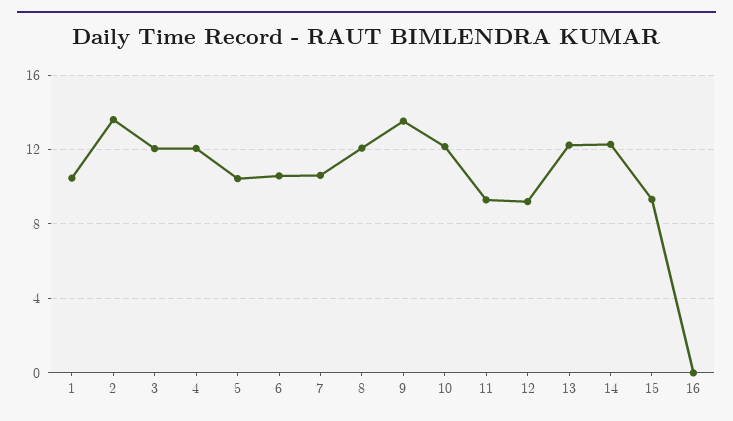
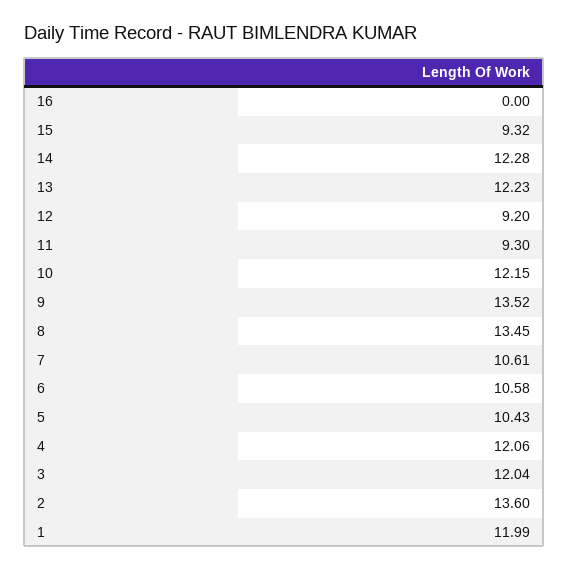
1: 10.5 -> 11.99
8: 12 -> 13.45

